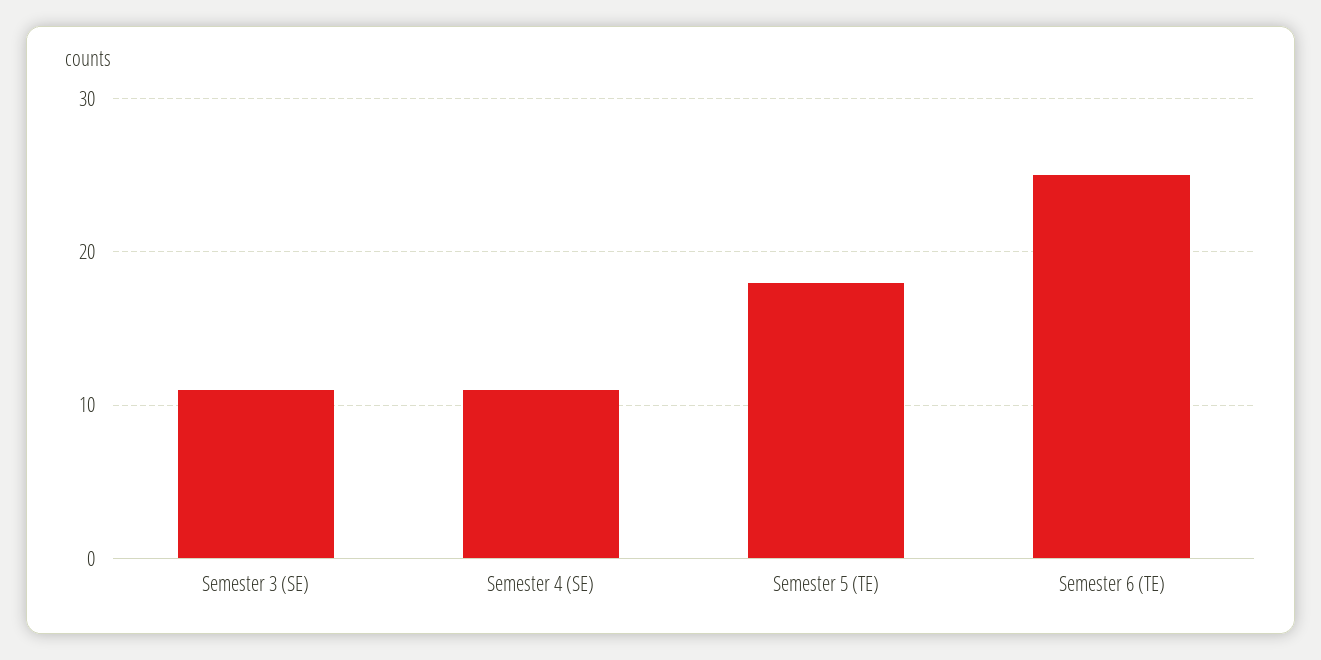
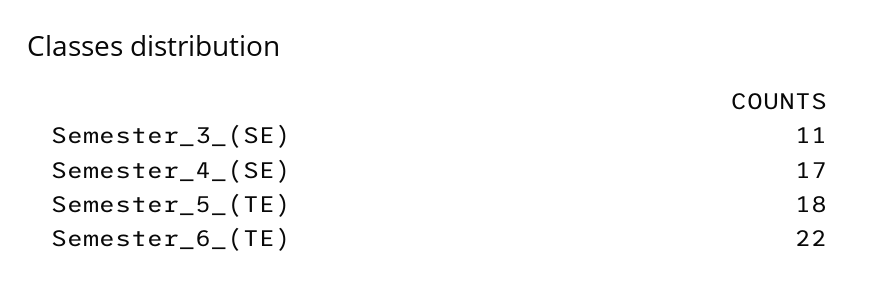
Semester 4 (SE): 11 -> 17
Semester 6 (TE): 25 -> 22

